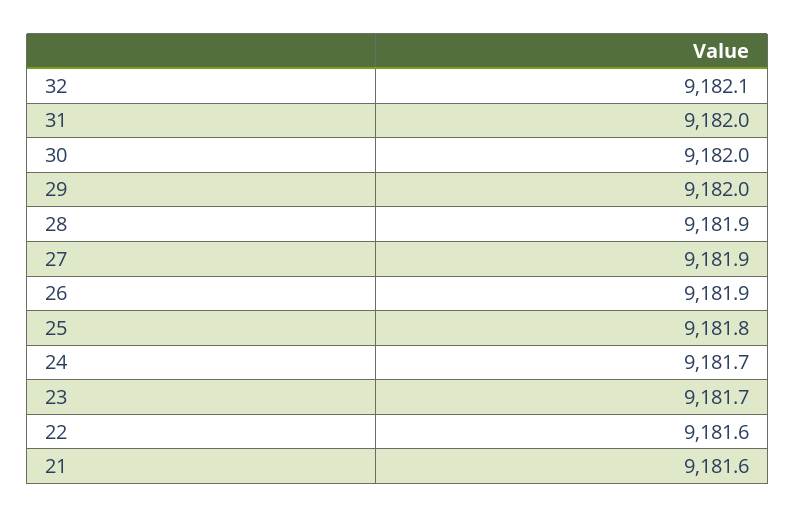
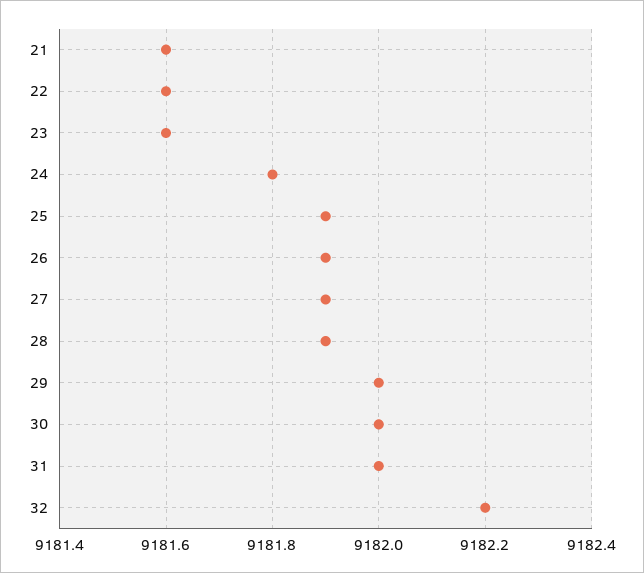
32: 9182.1 -> 9182.2
25: 9181.8 -> 9181.9
24: 9181.7 -> 9181.8
23: 9181.7 -> 9181.6

